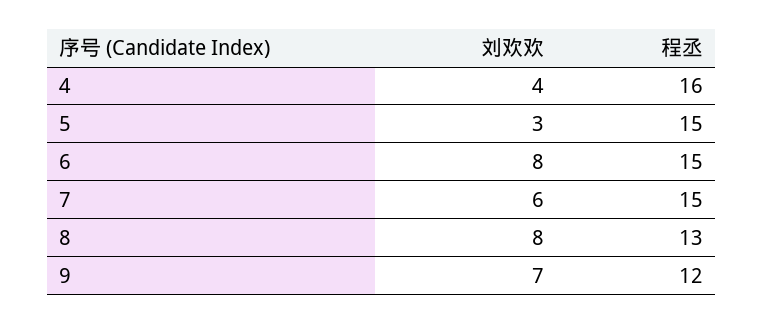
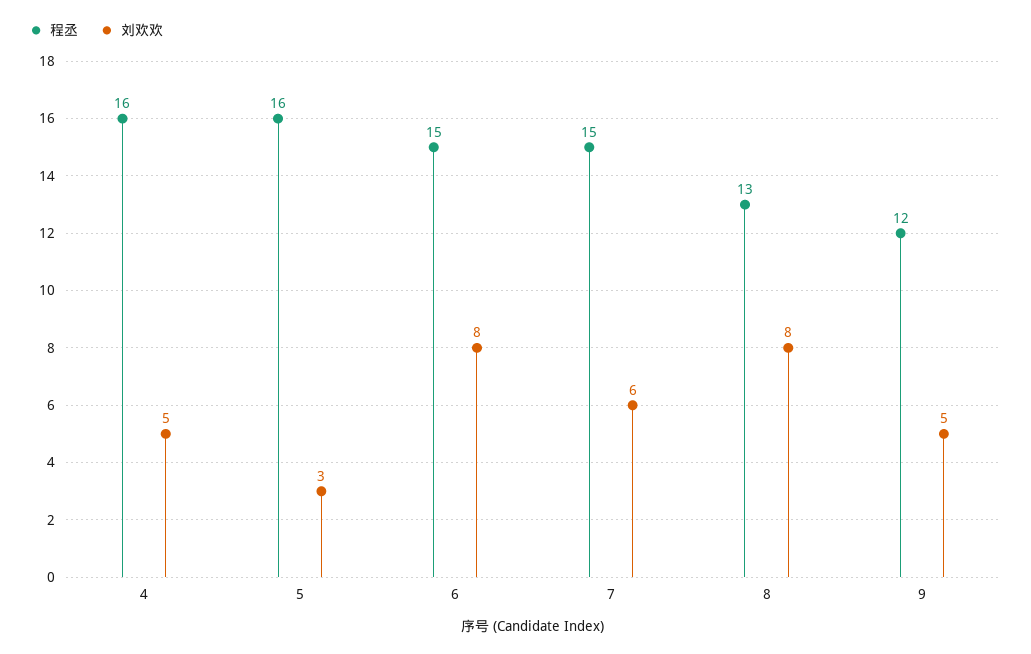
刘欢欢, 4: 4 -> 5
程丞, 5: 15 -> 16
刘欢欢, 9: 7 -> 5

